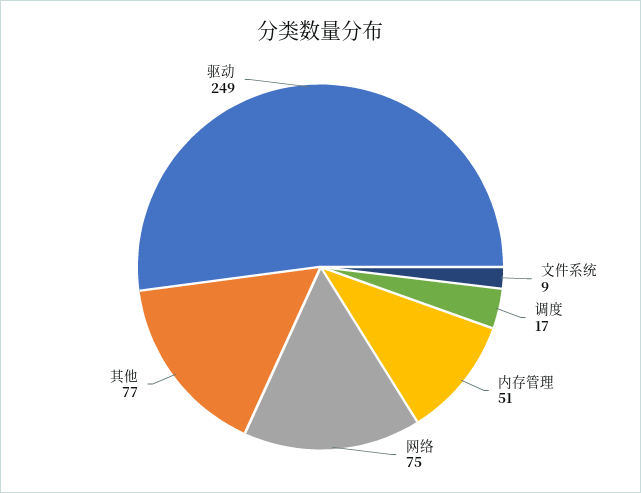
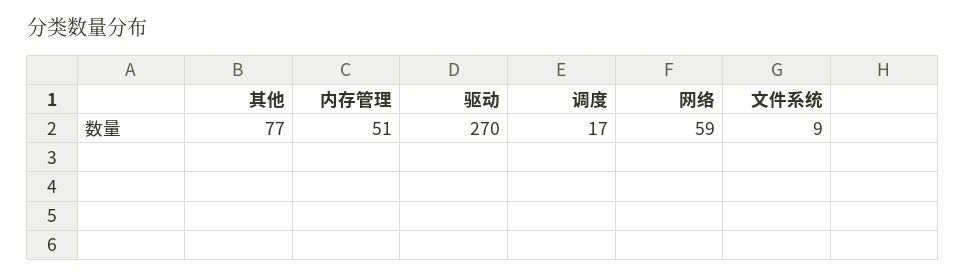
网络: 75 -> 59
驱动: 249 -> 270

